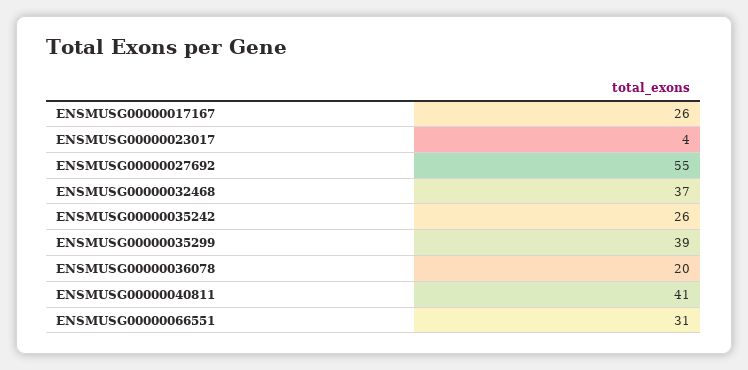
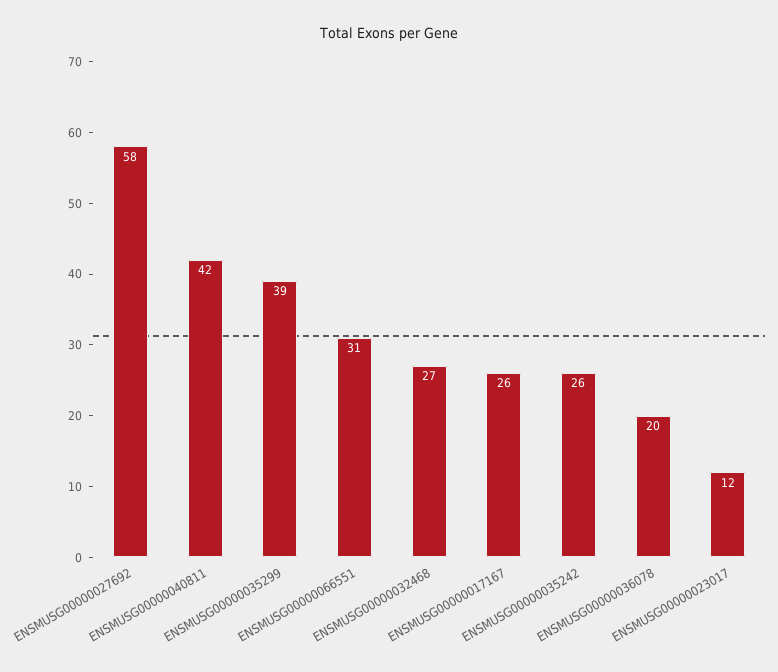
ENSMUSG00000023017: 4 -> 12
ENSMUSG00000027692: 55 -> 58
ENSMUSG00000032468: 37 -> 27
ENSMUSG00000040811: 41 -> 42

